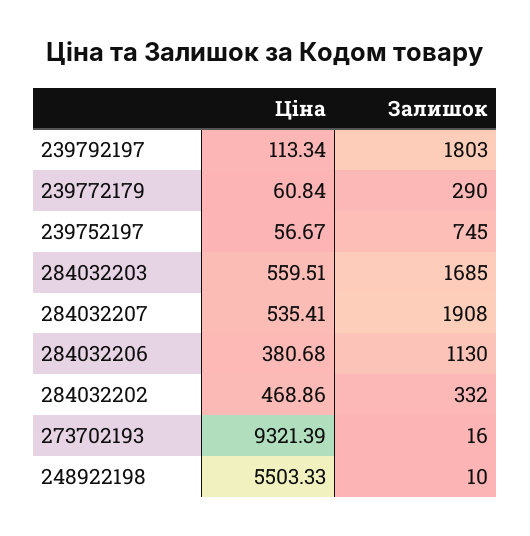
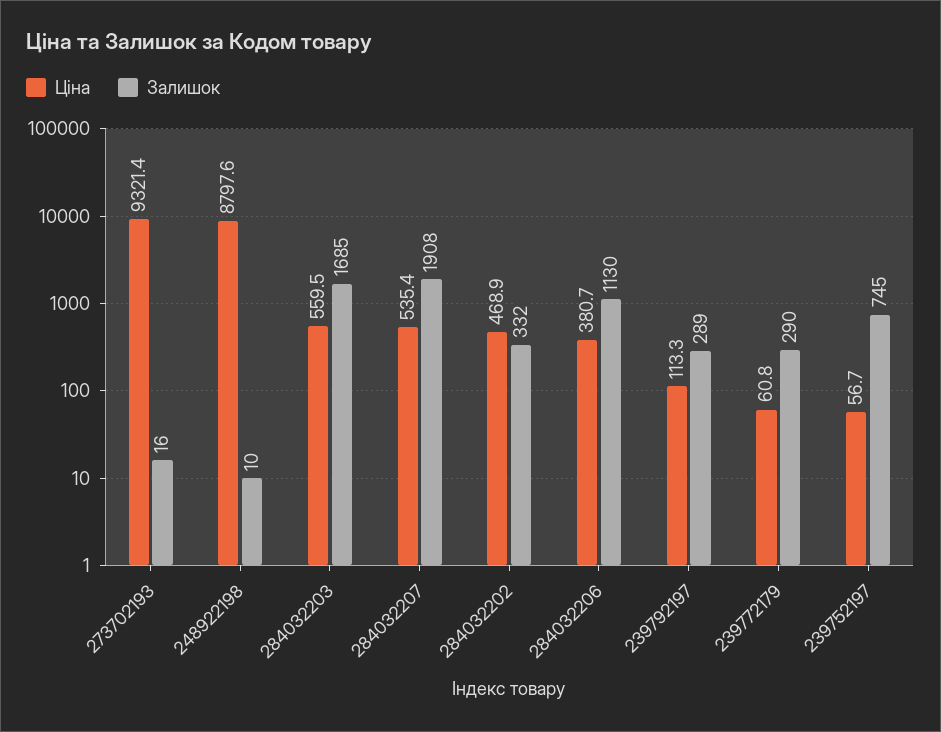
Залишок, 239792197: 1803 -> 289
Ціна, 248922198: 5503.33 -> 8797.6

